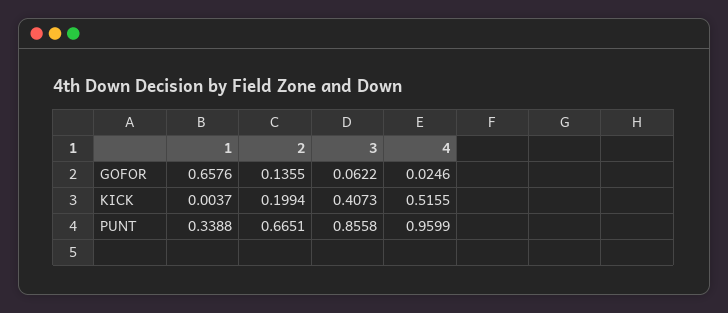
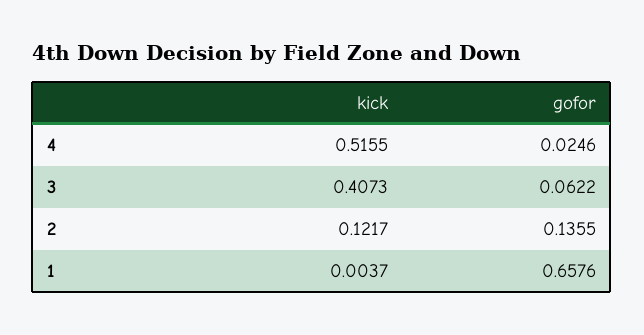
2, KICK: 0.1994 -> 0.1217
1, PUNT: 0.3388 -> none
2, PUNT: 0.6651 -> none
3, PUNT: 0.8558 -> none
4, PUNT: 0.9599 -> none

